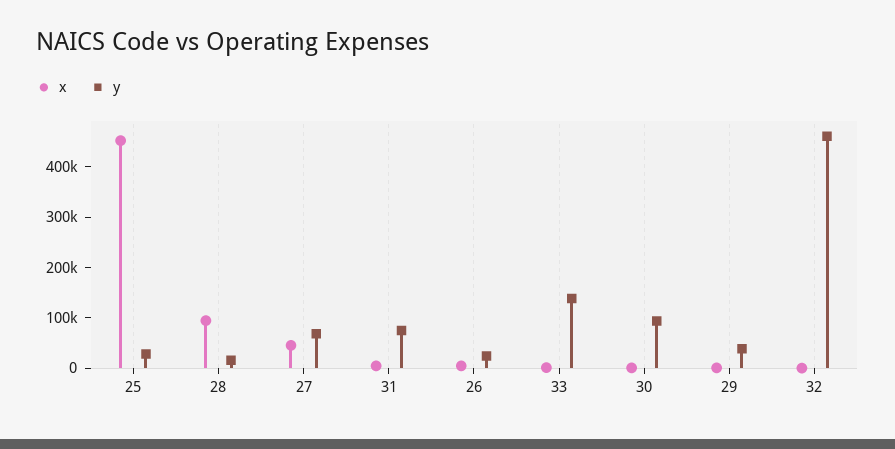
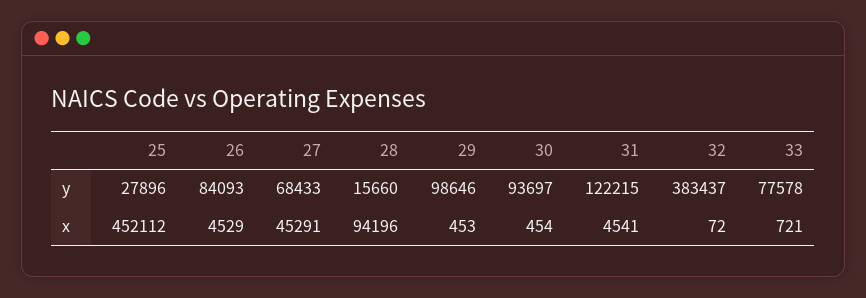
y, 31: 80000 -> 122215
y, 26: 20000 -> 84093
y, 33: 140000 -> 77578
y, 29: 40000 -> 98646
y, 32: 460000 -> 383437

